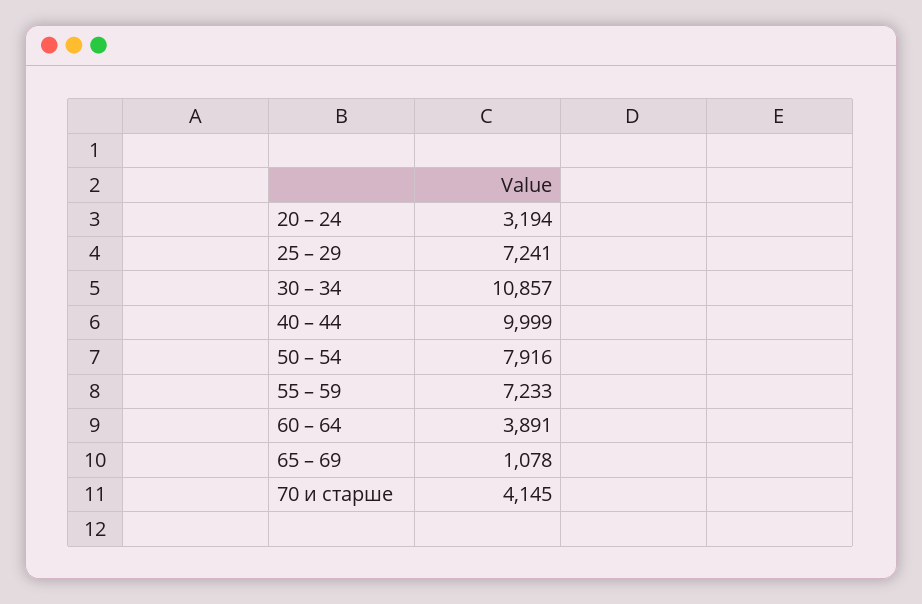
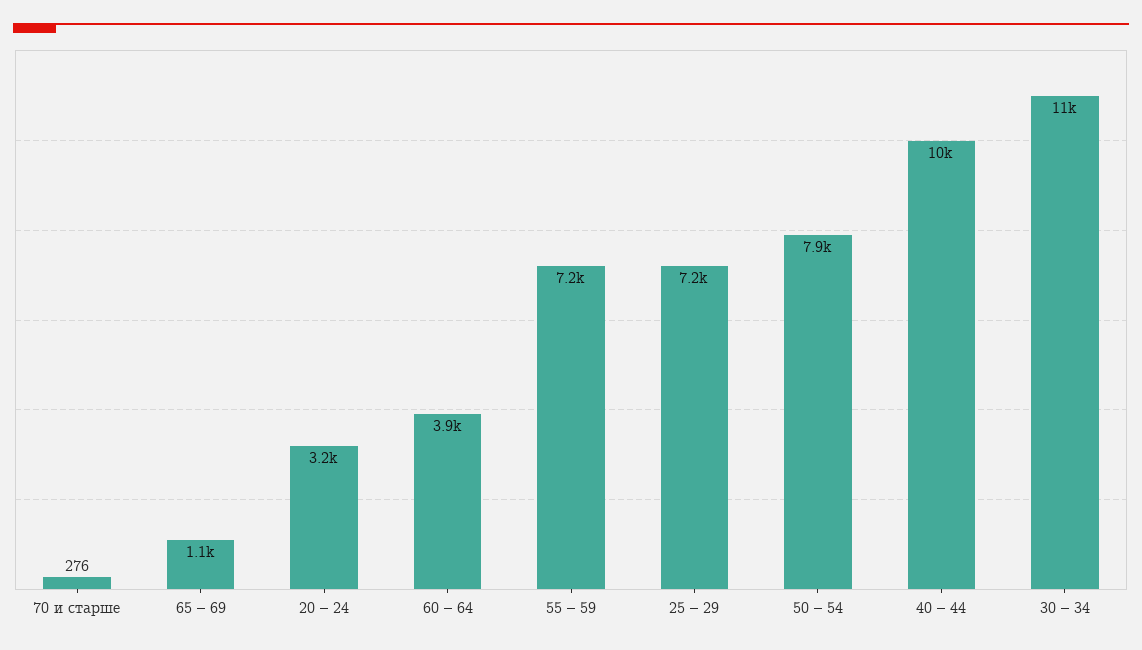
70 и старше: 4145 -> 276

